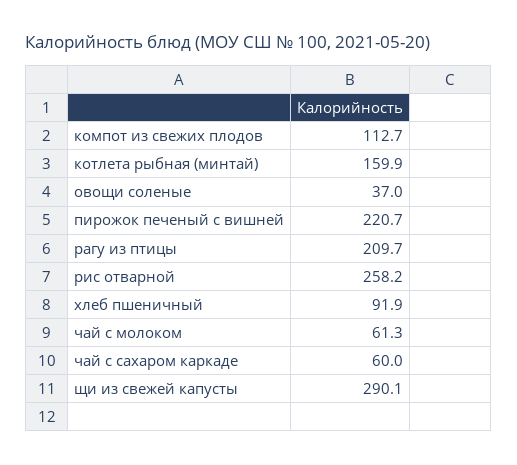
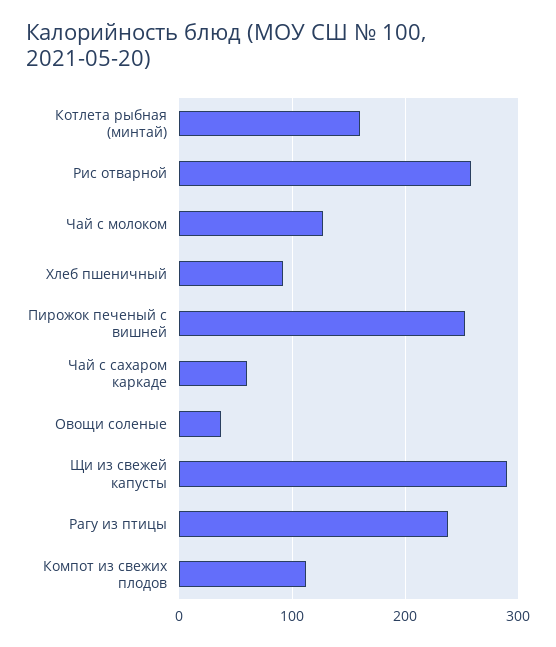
пирожок печеный с вишней: 220.7 -> 250
рагу из птицы: 209.7 -> 240
чай с молоком: 61.3 -> 130

